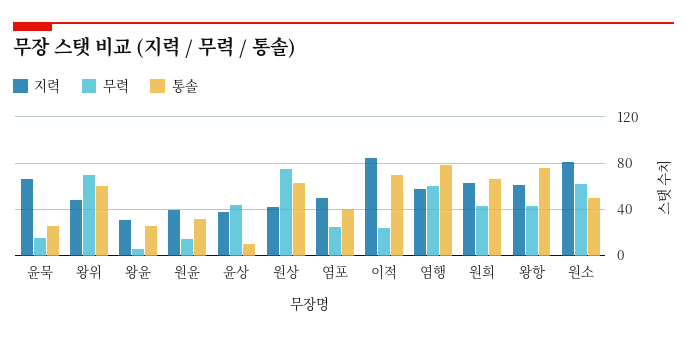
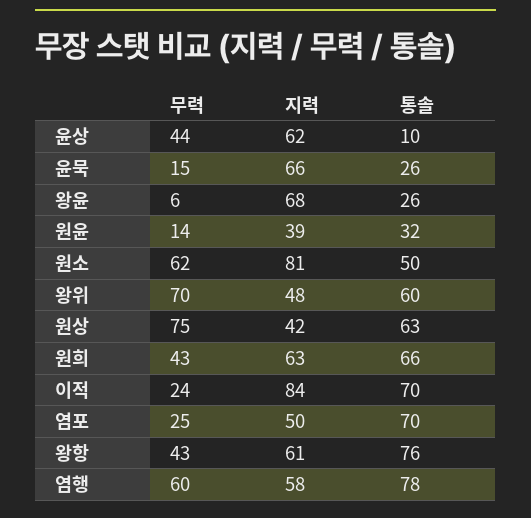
지력, 왕윤: 30 -> 68
지력, 윤상: 40 -> 62
통솔, 염포: 40 -> 70

